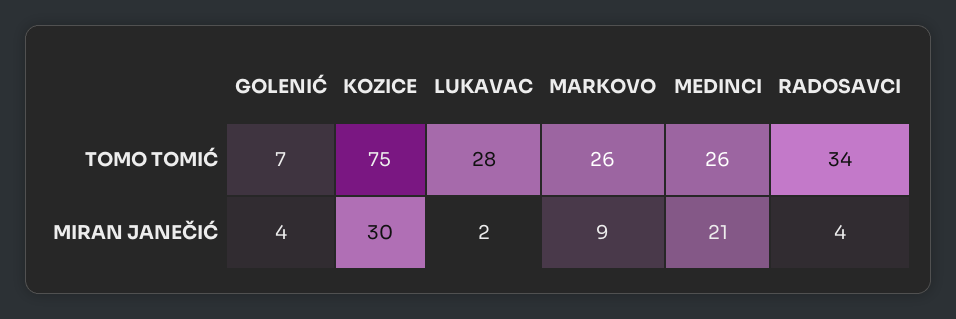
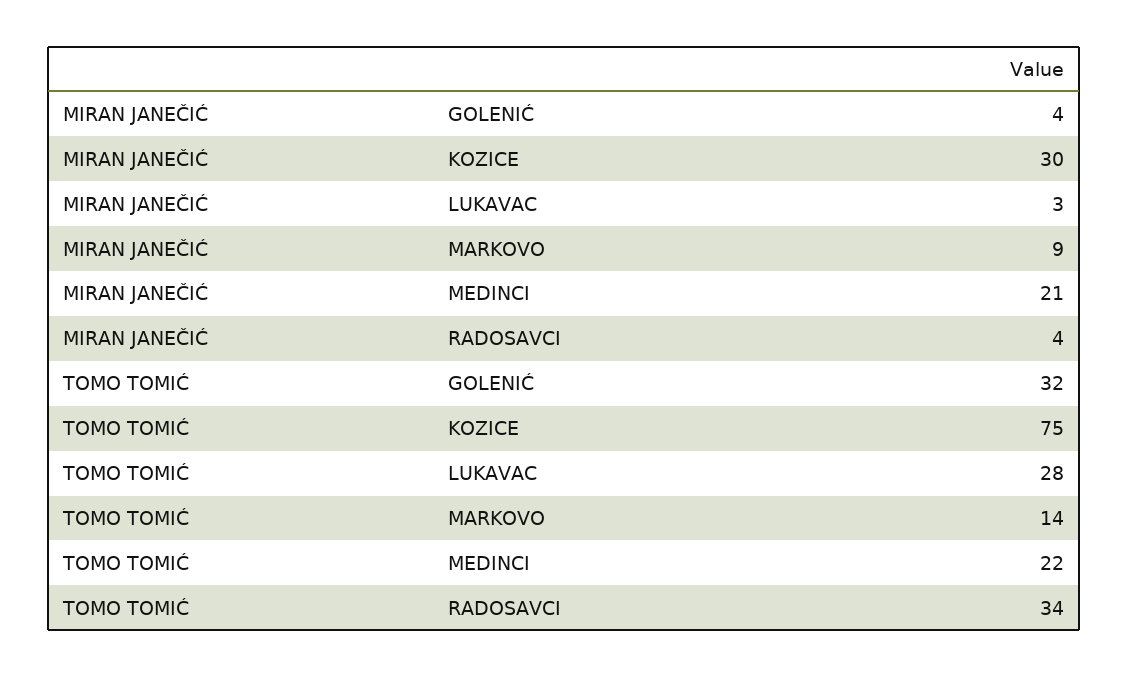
GOLENIĆ, TOMO TOMIĆ: 7 -> 32
MARKOVO, TOMO TOMIĆ: 26 -> 14
MEDINCI, TOMO TOMIĆ: 26 -> 22
LUKAVAC, MIRAN JANEČIĆ: 2 -> 3

